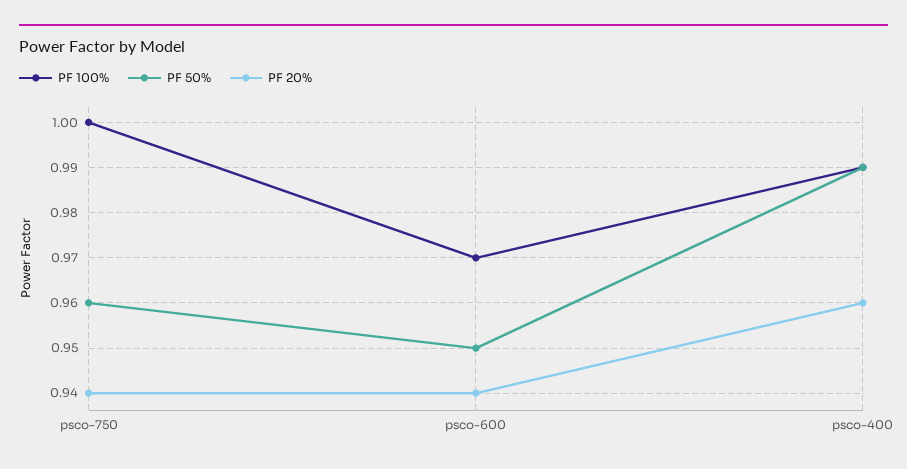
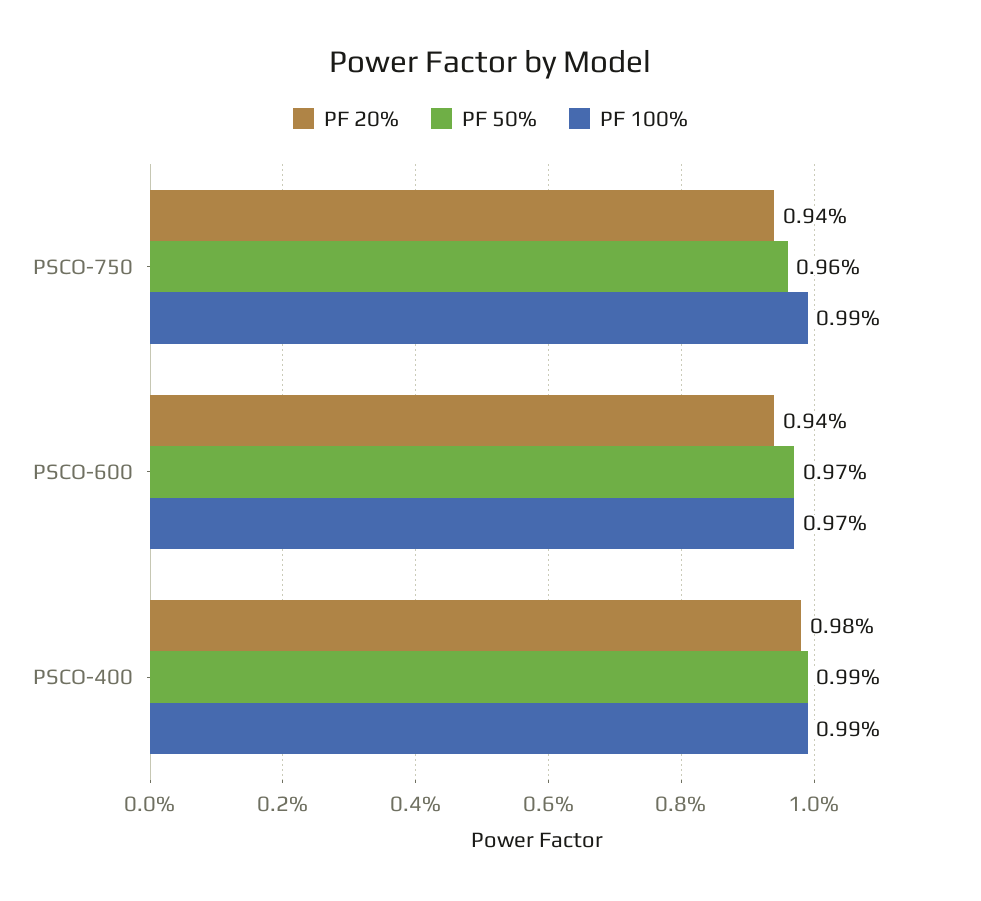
PF 100%, psco-750: 1 -> 0.99
PF 50%, psco-600: 0.95 -> 0.97
PF 20%, psco-400: 0.96 -> 0.98

